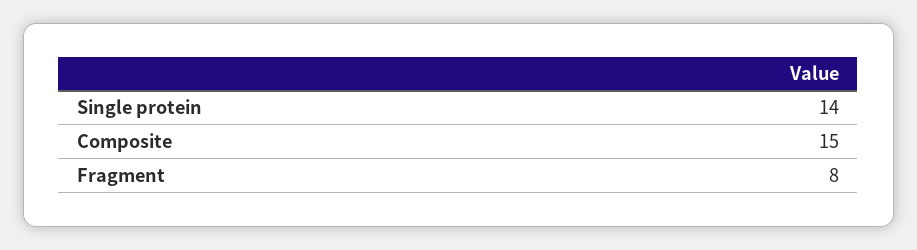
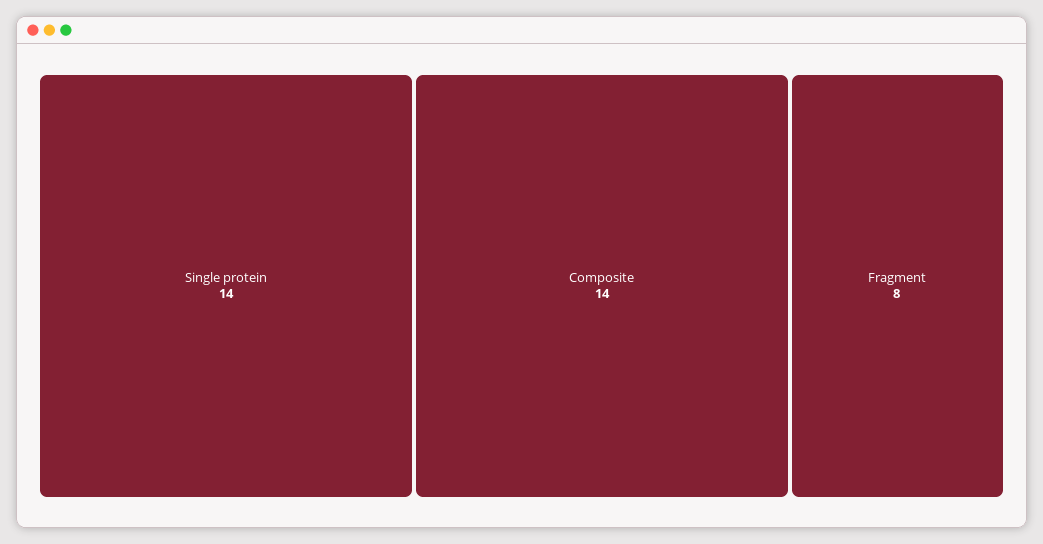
Composite: 15 -> 14

